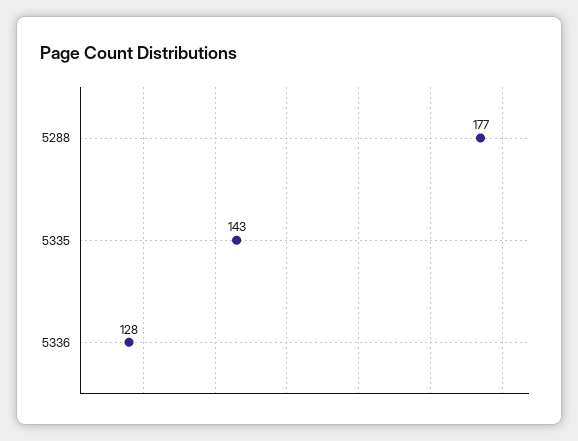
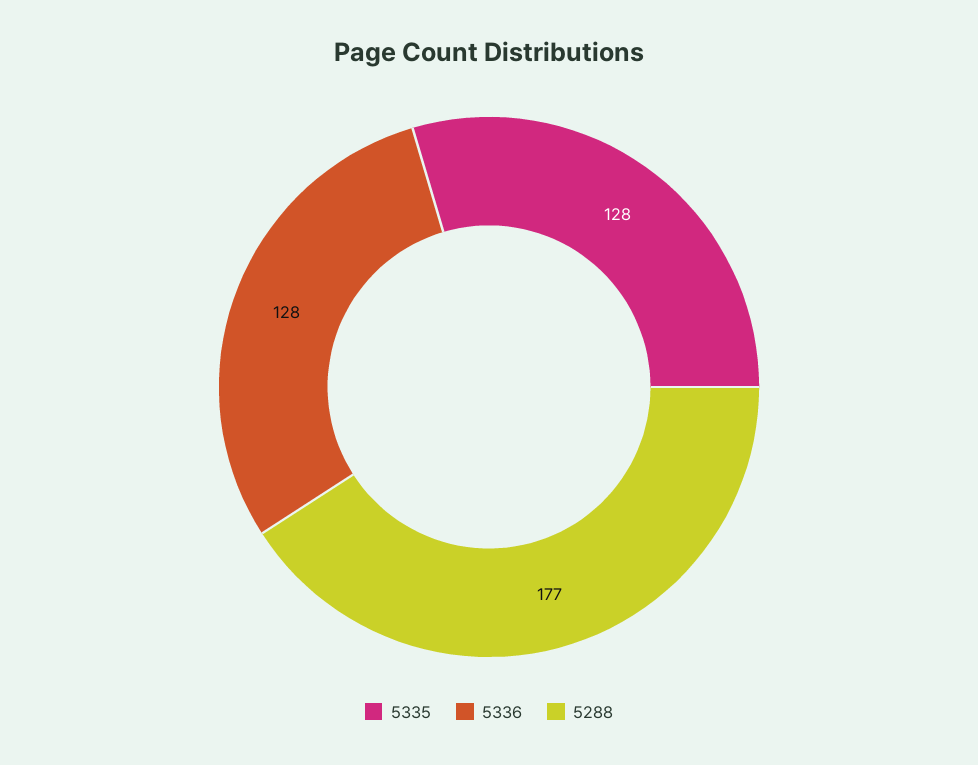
5335: 143 -> 128

